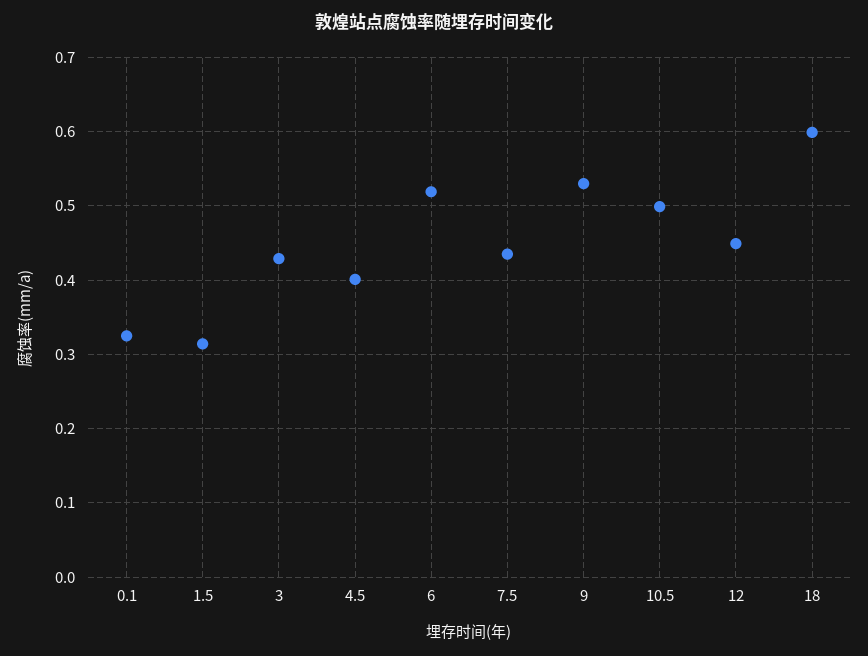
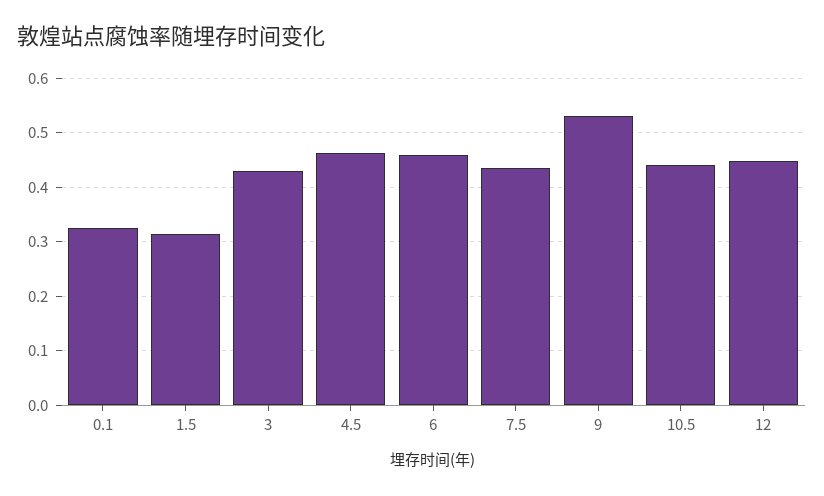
4.5: 0.4 -> 0.46
6: 0.52 -> 0.46
10.5: 0.5 -> 0.44
18: 0.6 -> none

